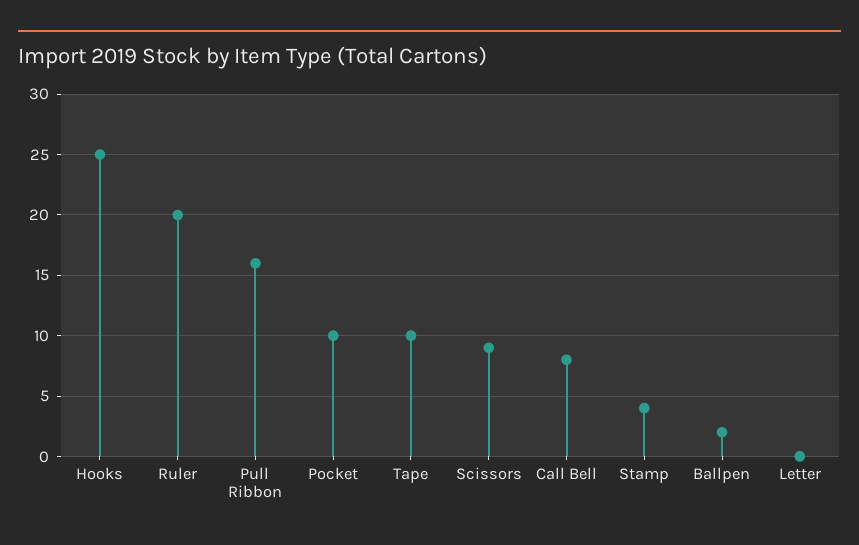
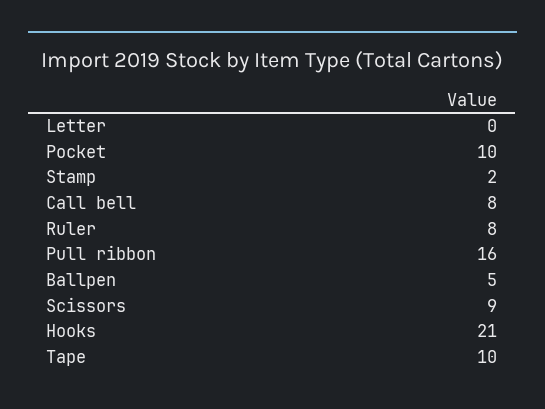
Hooks: 25 -> 21
Ruler: 20 -> 8
Stamp: 4 -> 2
Ballpen: 2 -> 5

